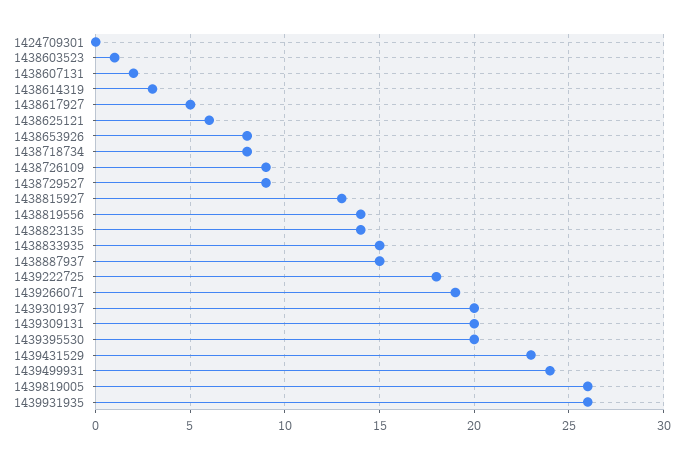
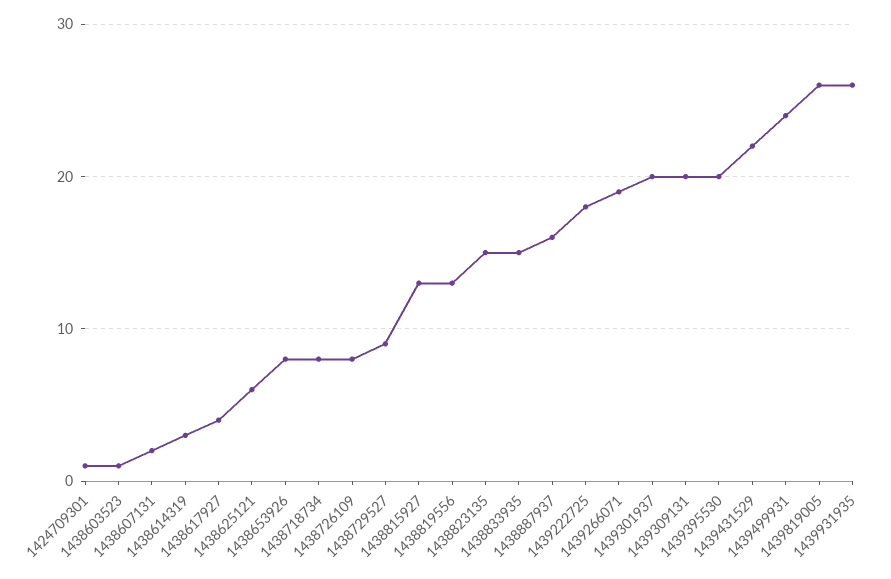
1424709301: 0 -> 1
1438617927: 5 -> 4
1438726109: 9 -> 8
1438819556: 14 -> 13
1438823135: 14 -> 15
1438887937: 15 -> 16
1439431529: 23 -> 22

